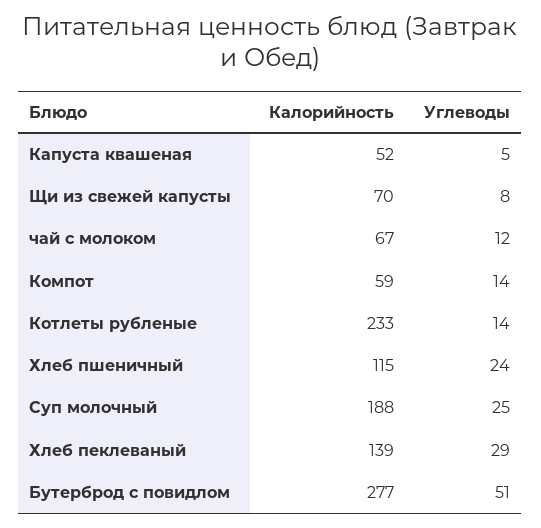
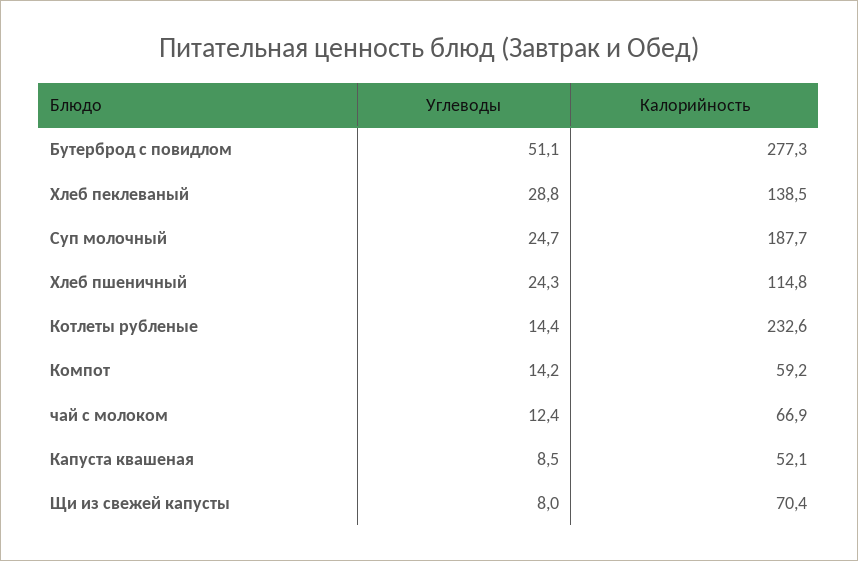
Углеводы, Капуста квашеная: 5 -> 8.5

